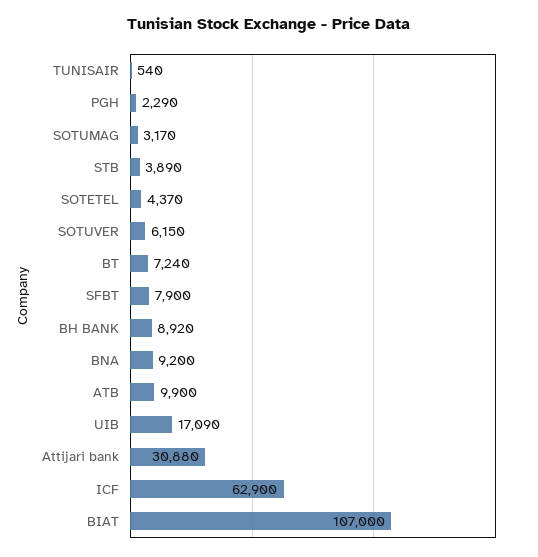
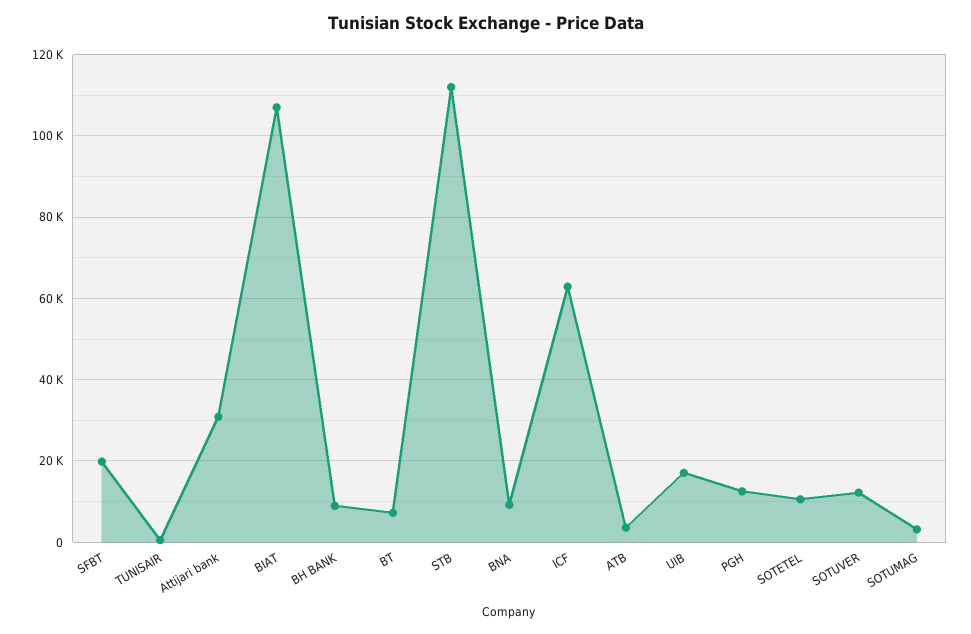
PGH: 2290 -> 12000
STB: 3890 -> 112000
SOTETEL: 4370 -> 10000
SOTUVER: 6150 -> 12000
SFBT: 7900 -> 20000
ATB: 9900 -> 4000

